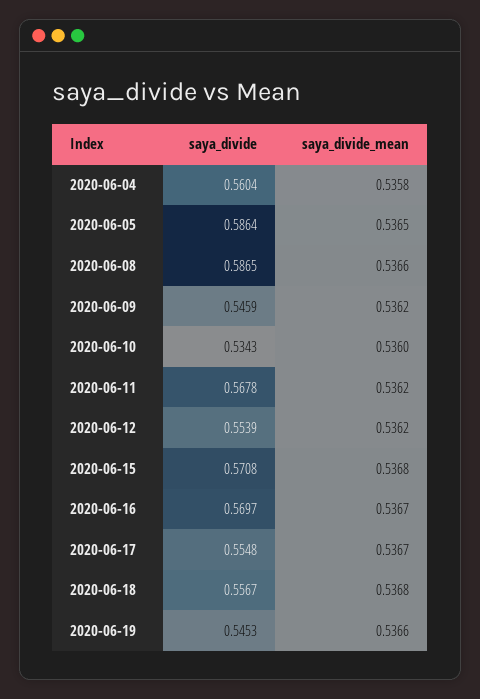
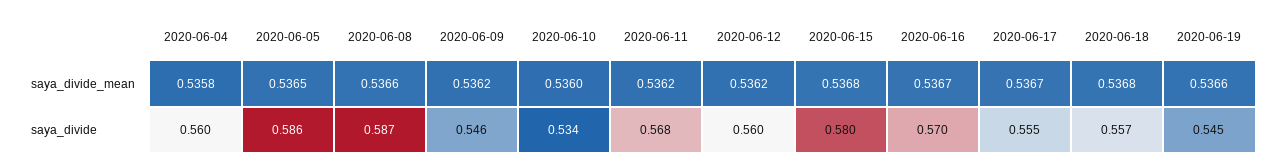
saya_divide, 2020-06-12: 0.5539 -> 0.56
saya_divide, 2020-06-15: 0.5708 -> 0.58

